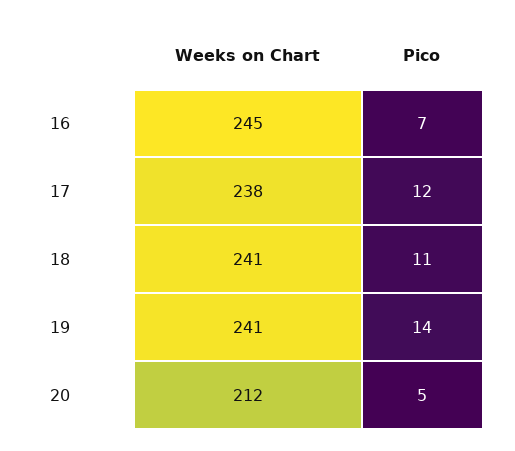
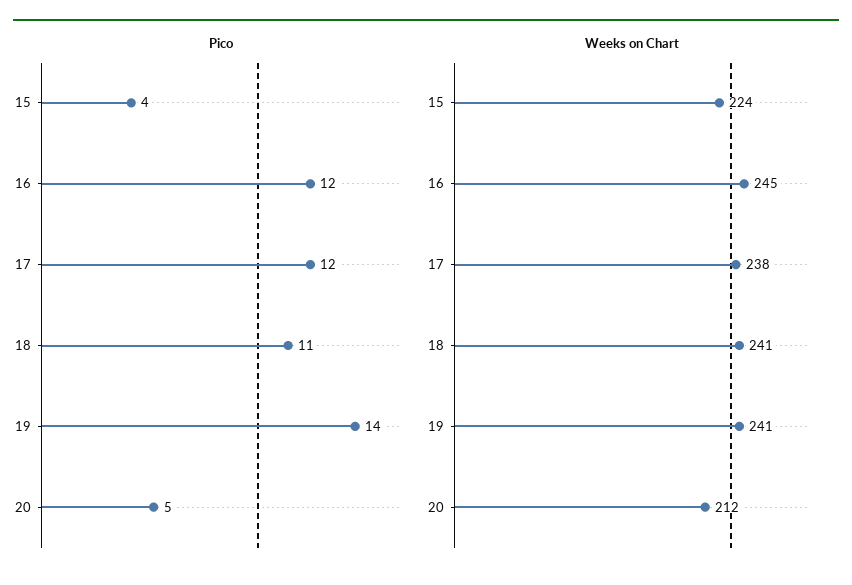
Pico, 16: 7 -> 12
Pico, 15: none -> 4
Weeks on Chart, 15: none -> 224

